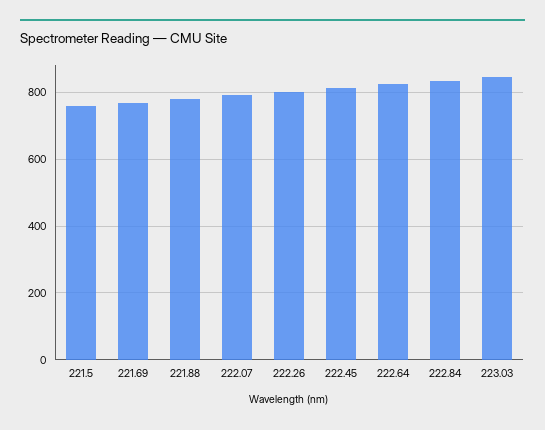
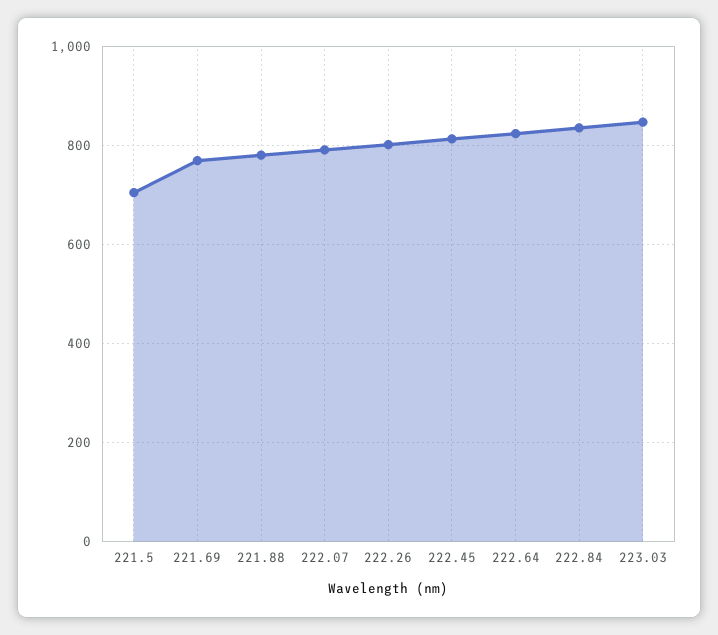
221.5: 760 -> 700

